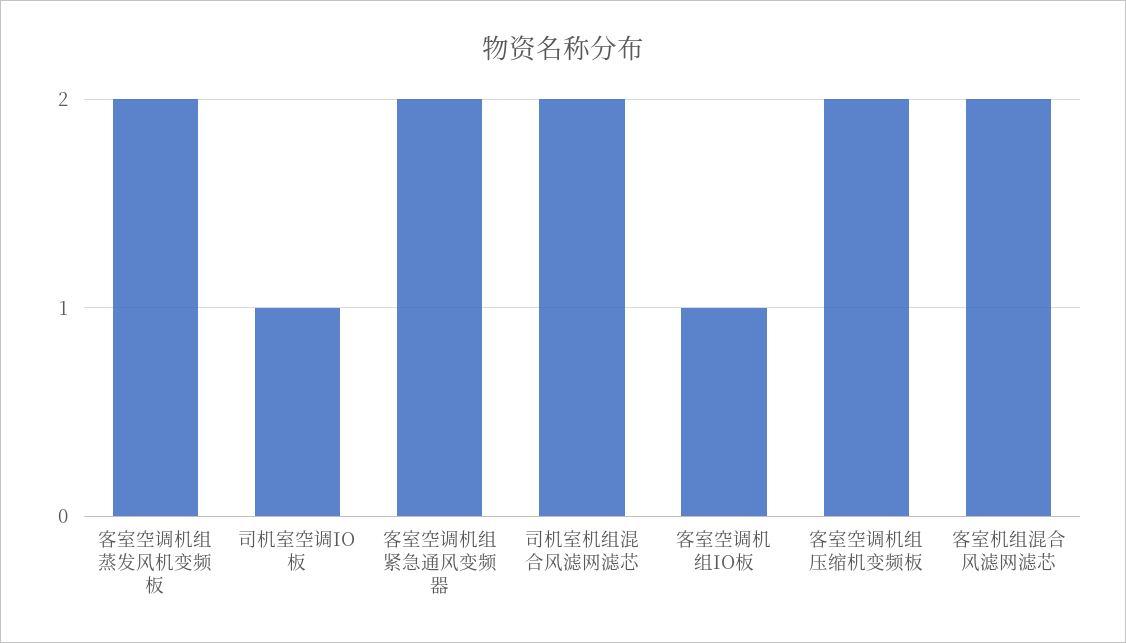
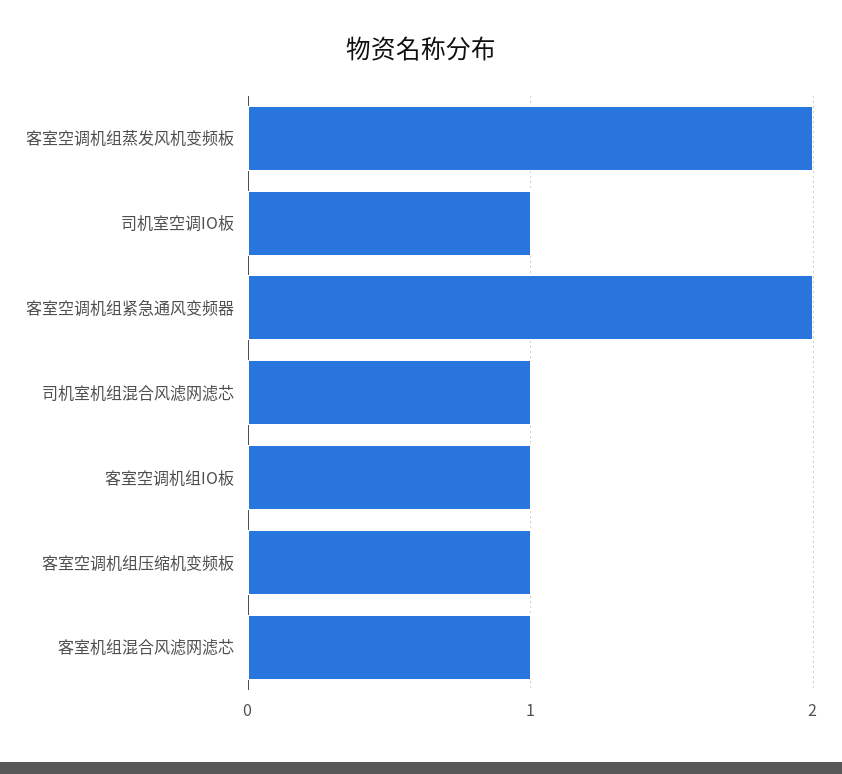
司机室机组混合风滤网滤芯: 2 -> 1
客室空调机组压缩机变频板: 2 -> 1
客室机组混合风滤网滤芯: 2 -> 1

